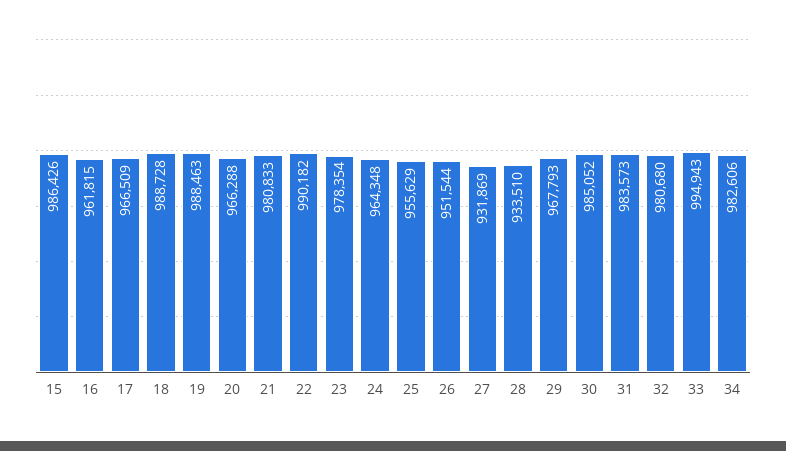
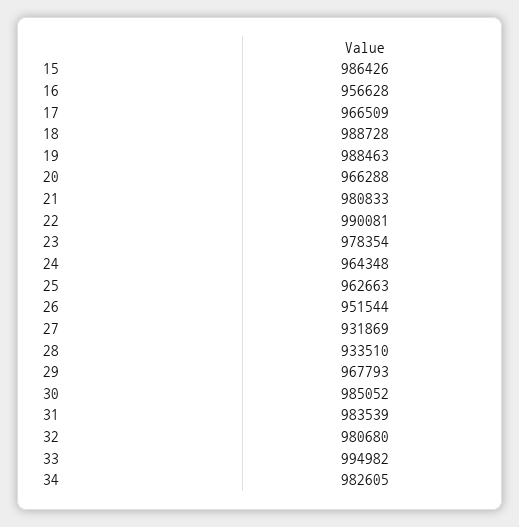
16: 961815 -> 956628
22: 990182 -> 990081
25: 955629 -> 962663
31: 983573 -> 983539
33: 994943 -> 994982
34: 982606 -> 982605

